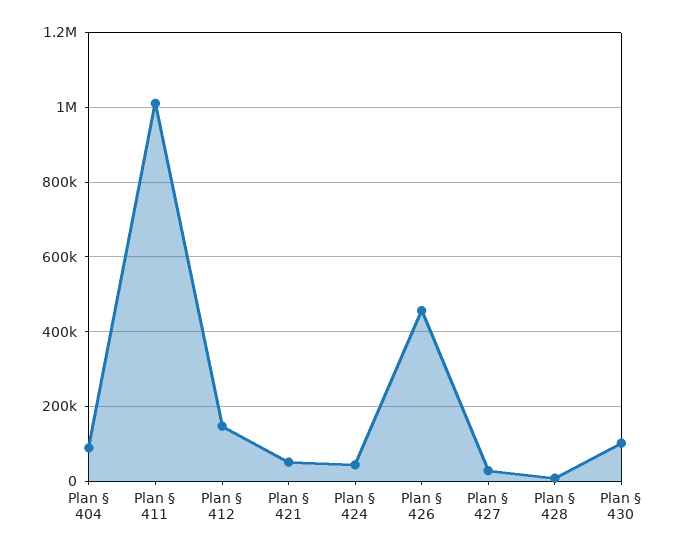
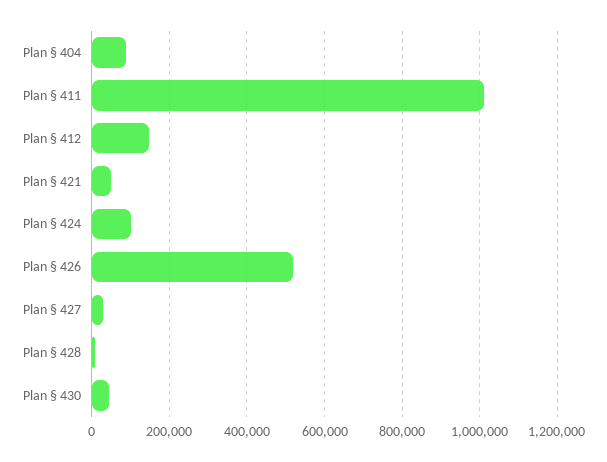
Plan § 424: 40000 -> 100000
Plan § 426: 460000 -> 520000
Plan § 430: 100000 -> 40000

